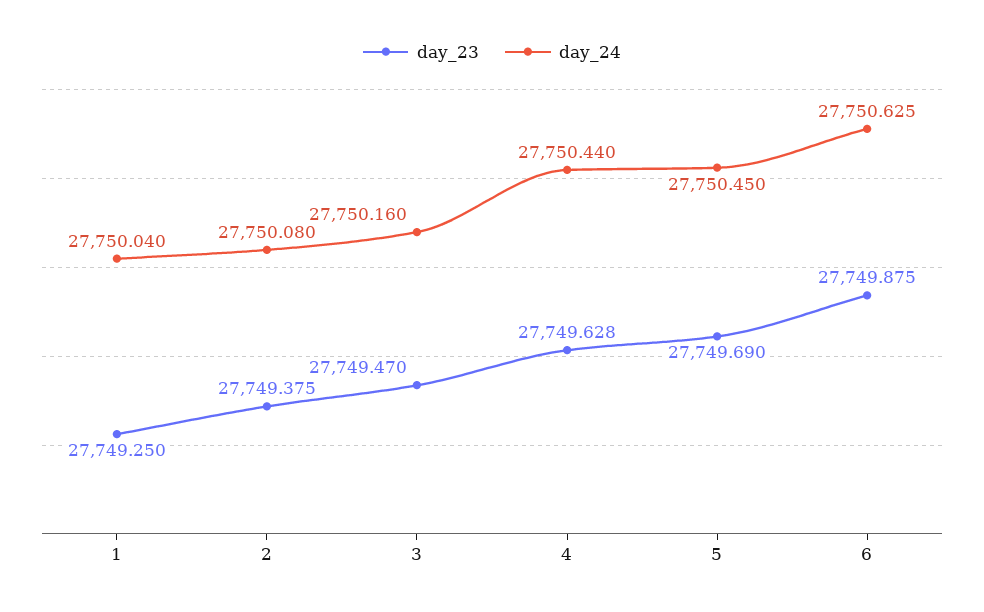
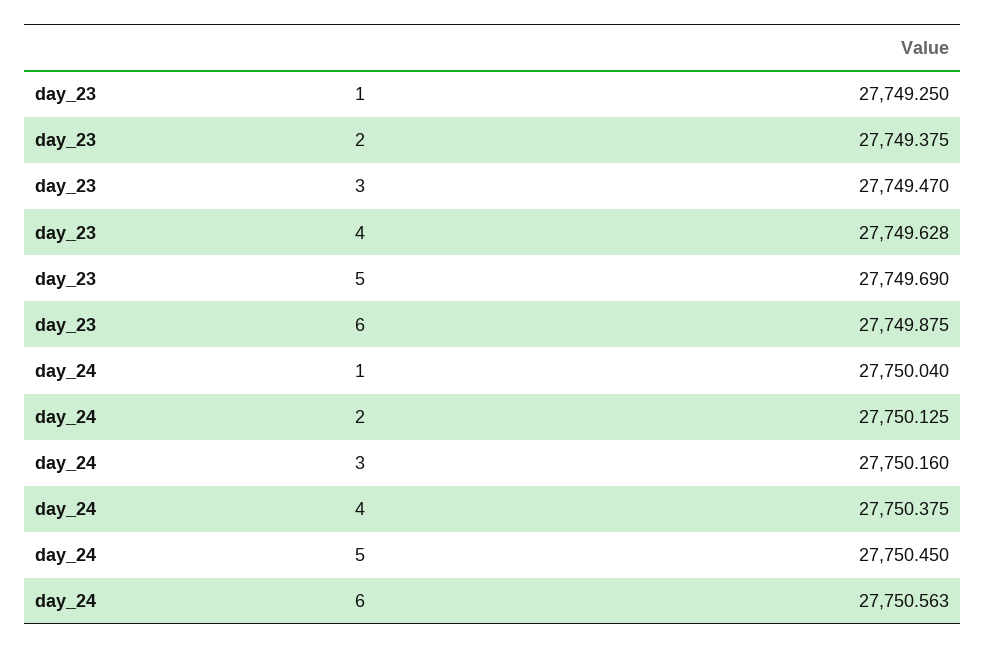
day_24, 2: 27750.08 -> 27750.125
day_24, 4: 27750.44 -> 27750.375
day_24, 6: 27750.625 -> 27750.563

